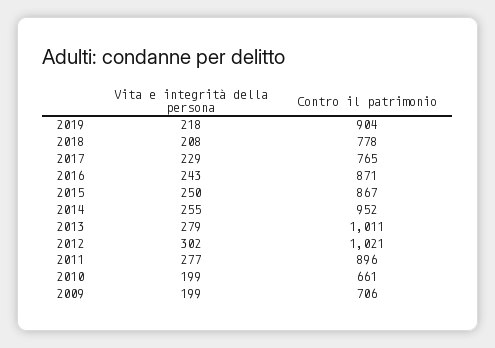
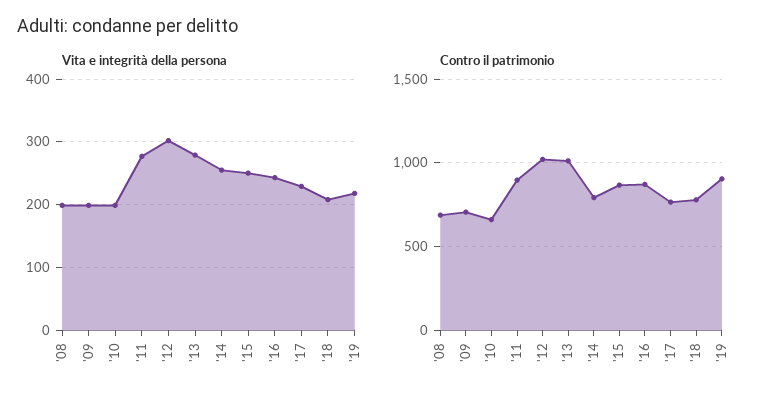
Contro il patrimonio, 2014: 952 -> 800
Vita e integrità della persona, '08: none -> 200
Contro il patrimonio, '08: none -> 700

